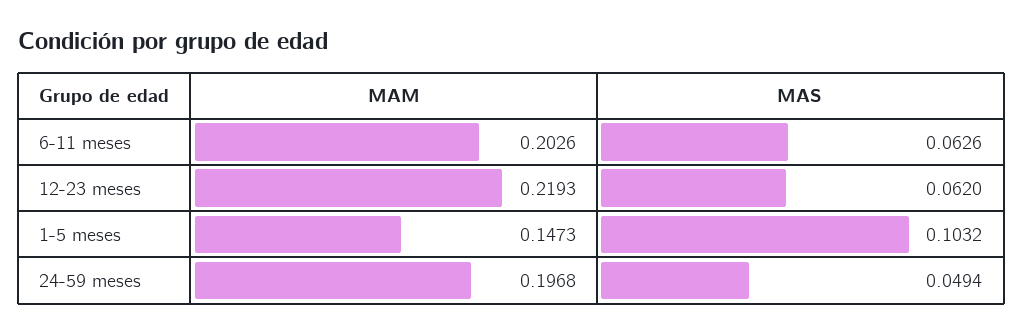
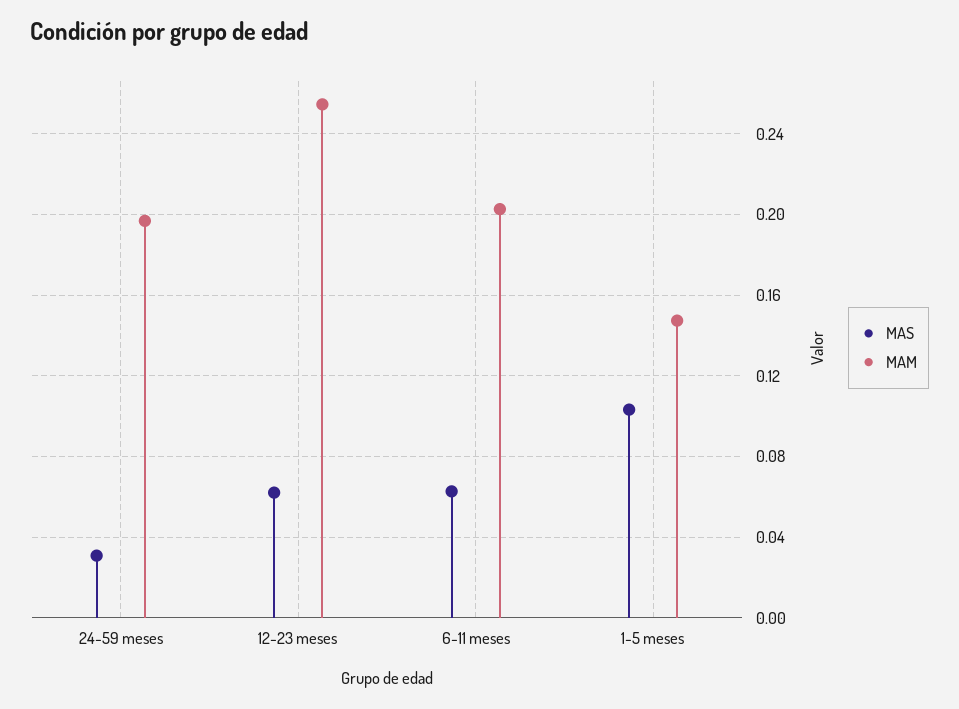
MAM, 12-23 meses: 0.2193 -> 0.255
MAS, 24-59 meses: 0.0494 -> 0.03

